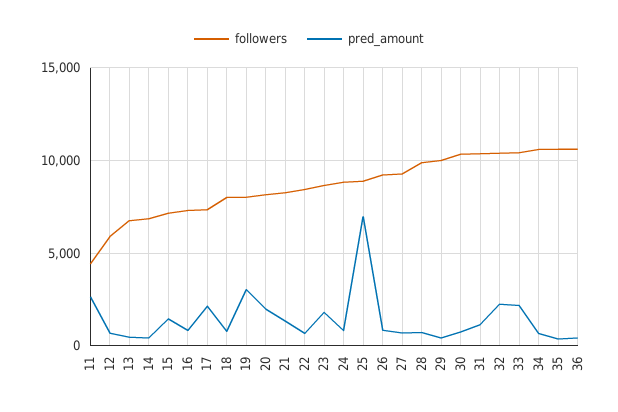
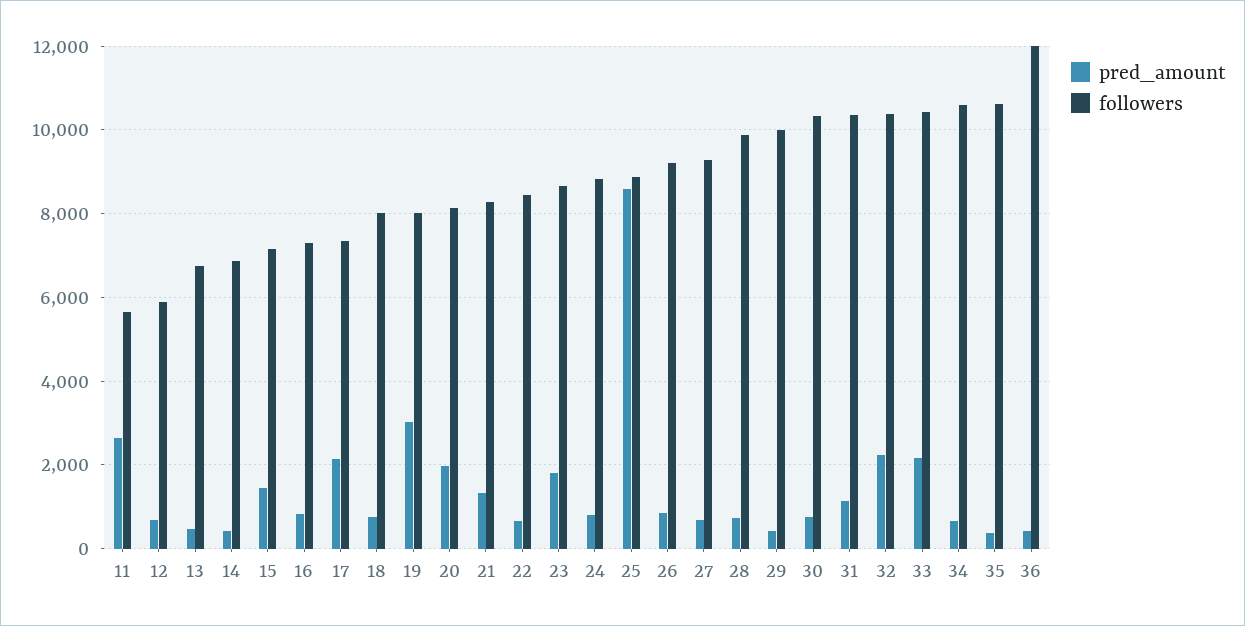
followers, 11: 4500 -> 5600
pred_amount, 25: 7000 -> 8600
followers, 36: 10500 -> 12000

